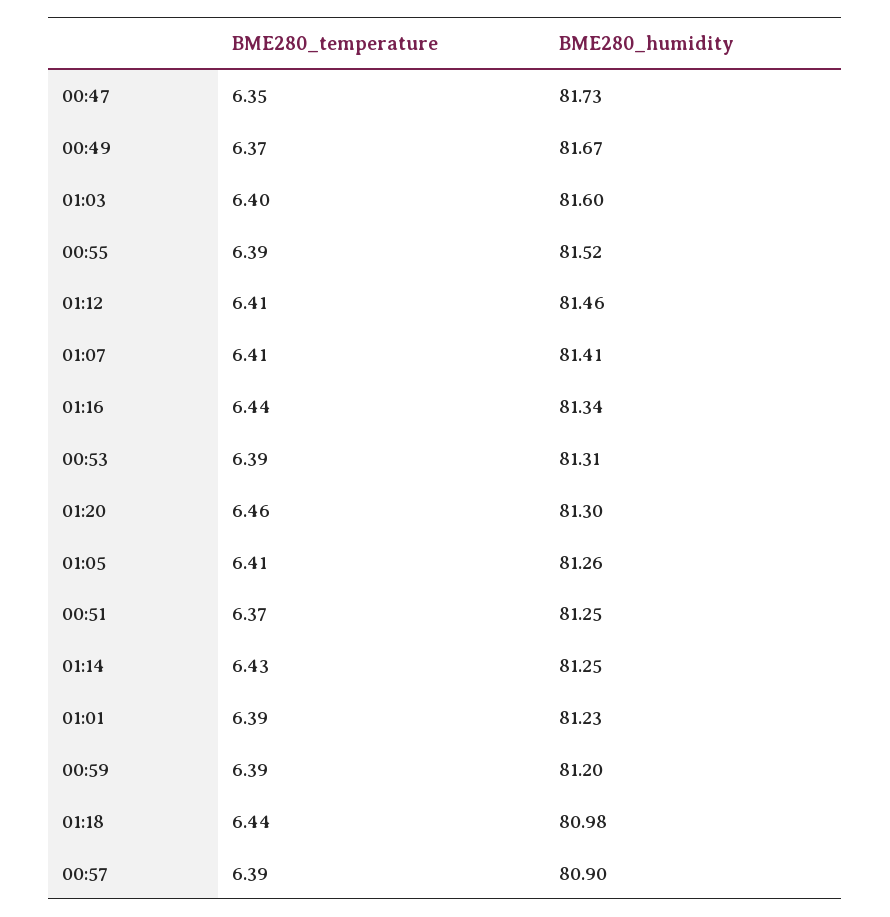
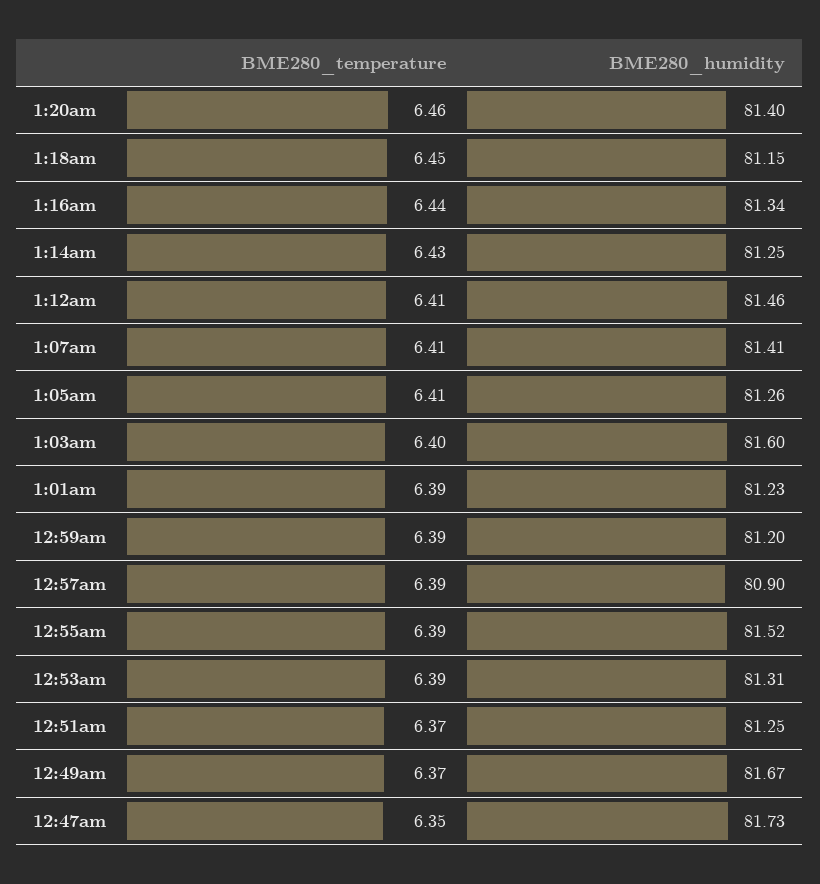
BME280_humidity, 01:20: 81.3 -> 81.4
BME280_temperature, 01:18: 6.44 -> 6.45
BME280_humidity, 01:18: 80.98 -> 81.15

